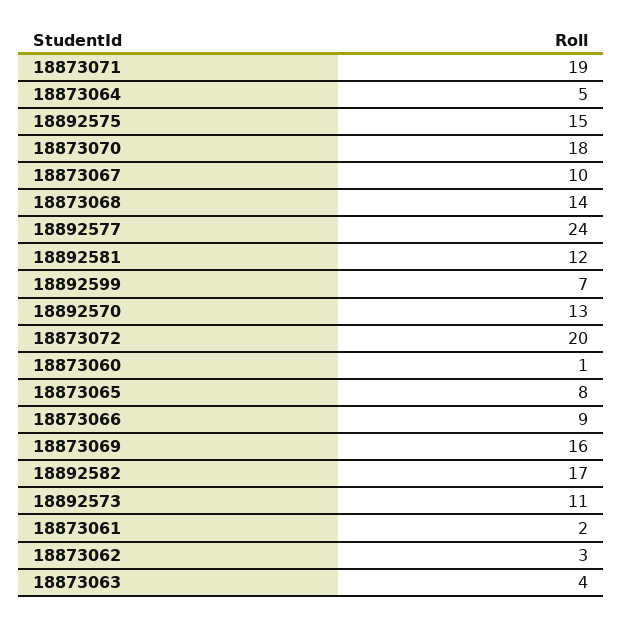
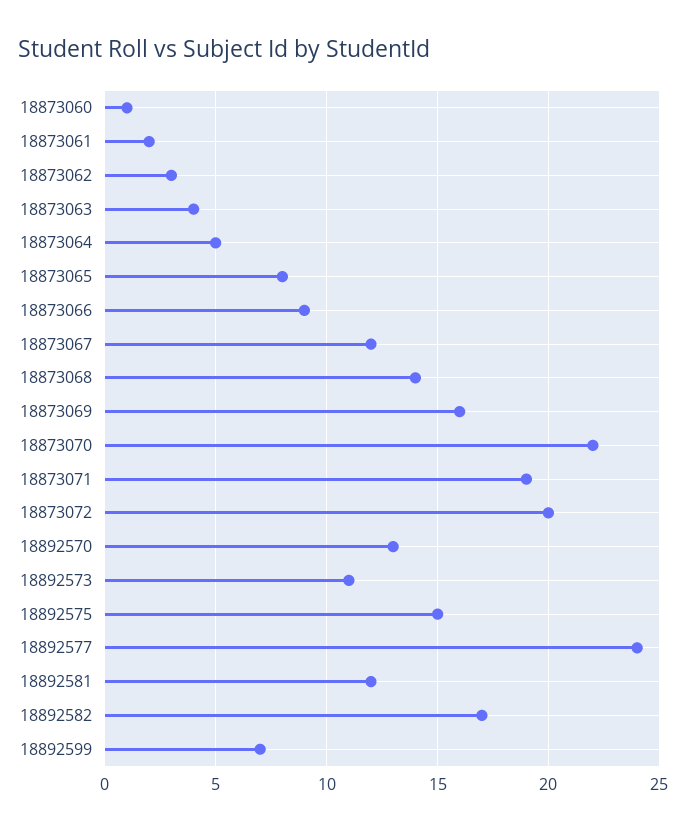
18873070: 18 -> 22
18873067: 10 -> 12

